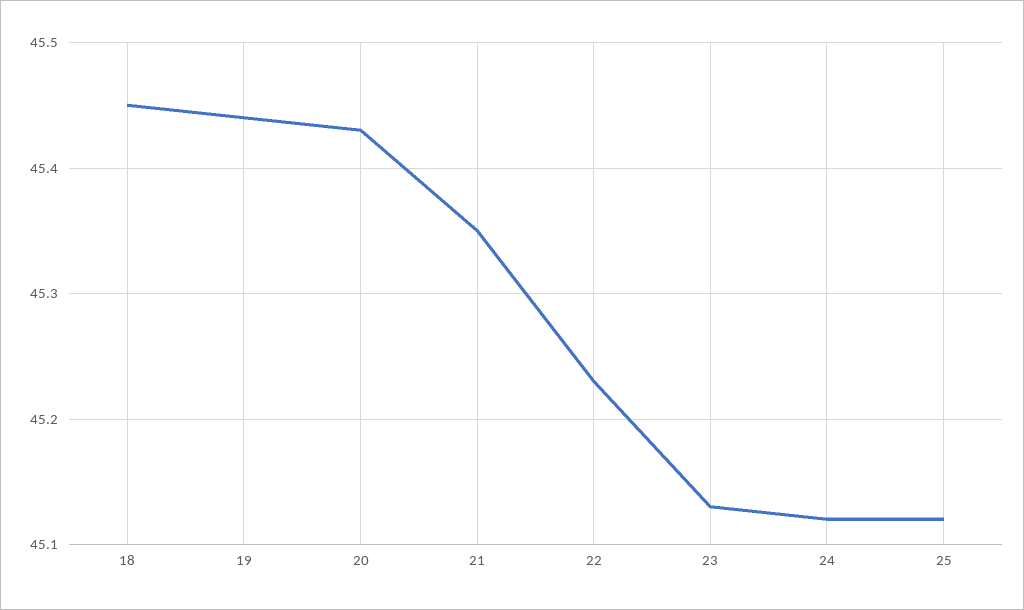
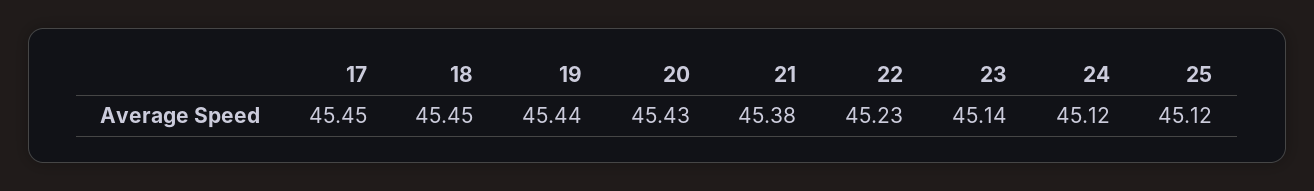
21: 45.35 -> 45.38
23: 45.13 -> 45.14
17: none -> 45.45

